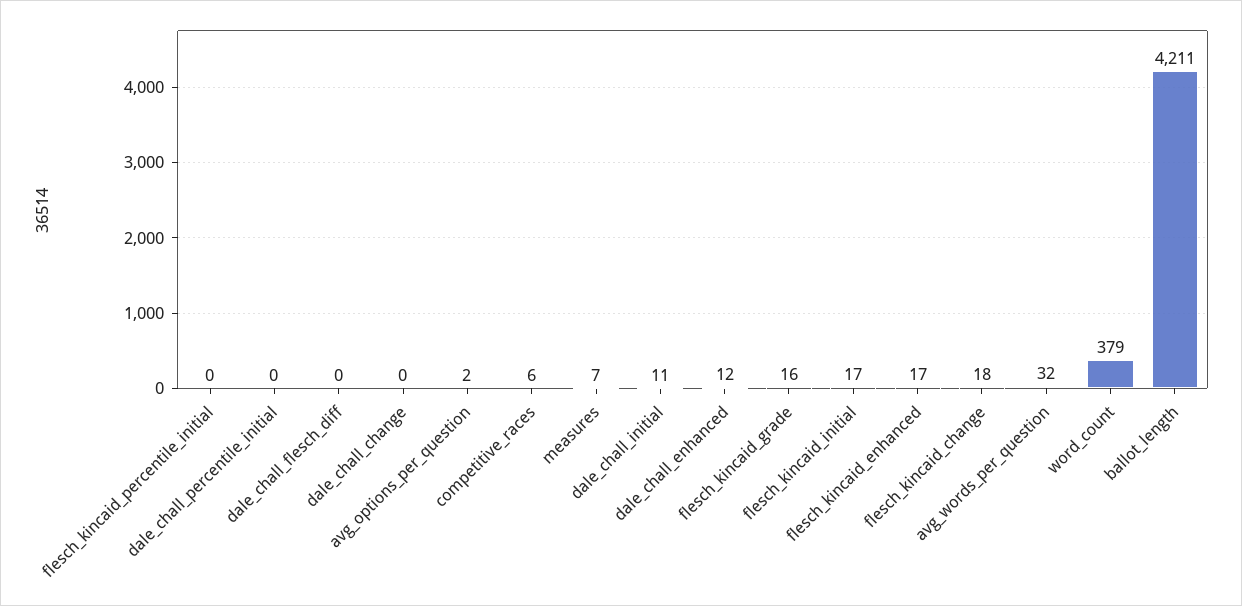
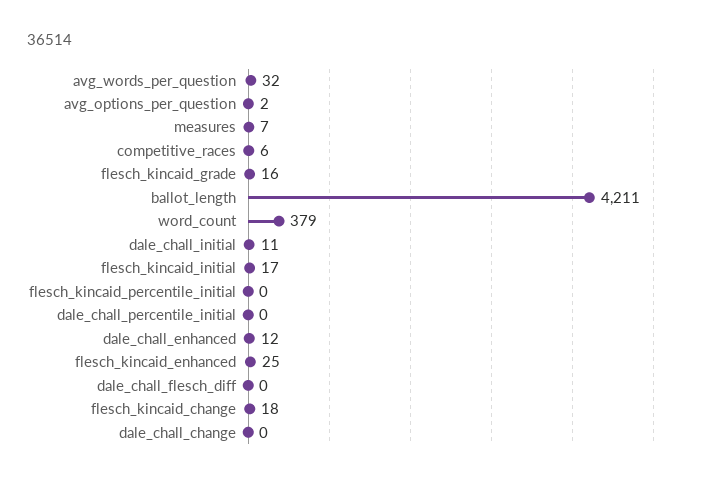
flesch_kincaid_enhanced: 17 -> 25

